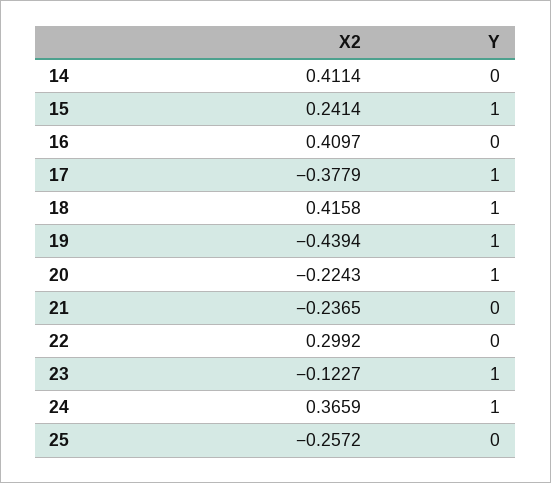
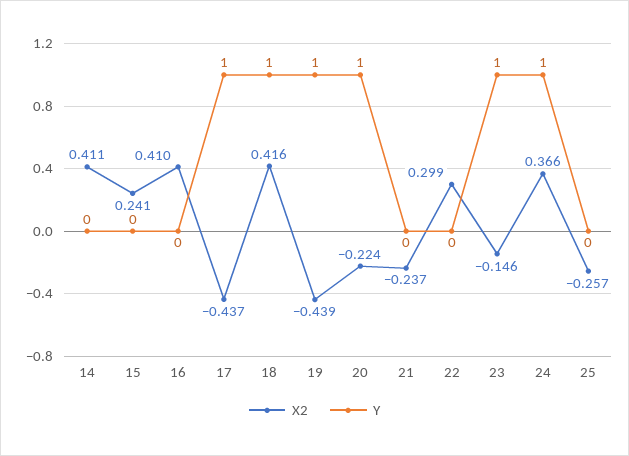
Y, 15: 1 -> 0
X2, 17: -0.3779 -> -0.437
X2, 23: -0.1227 -> -0.146

